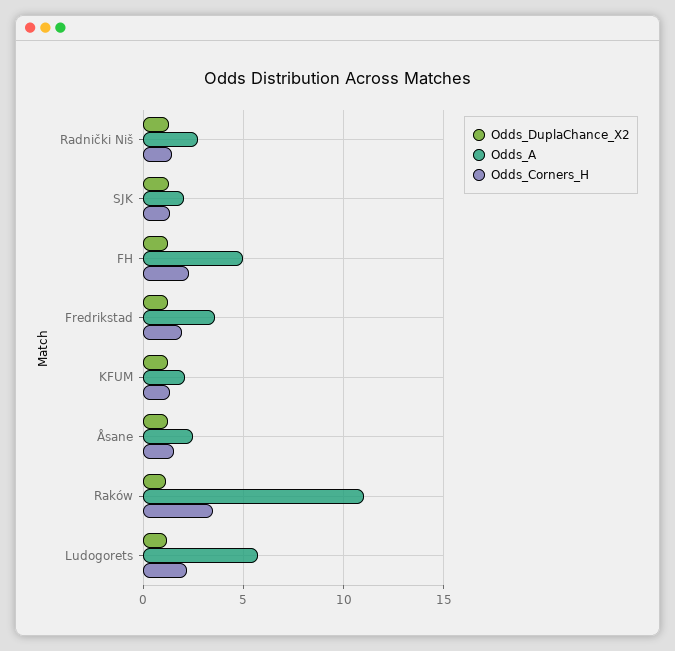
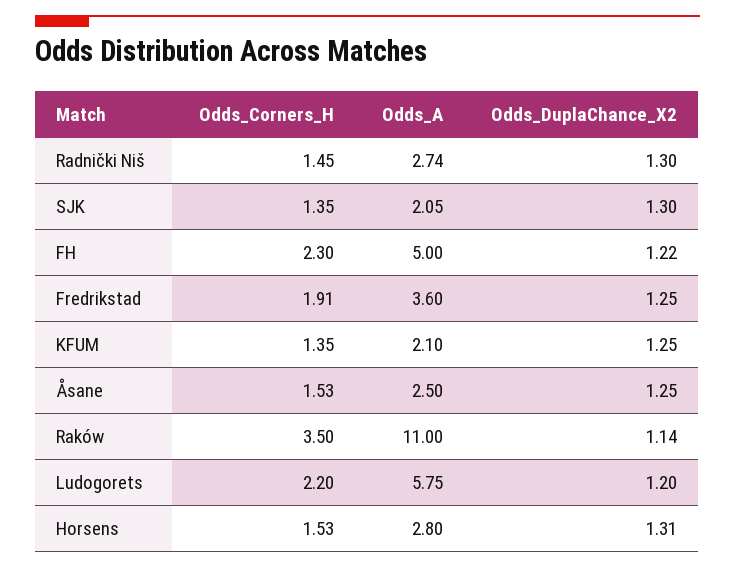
Odds_Corners_H, Horsens: none -> 1.53
Odds_A, Horsens: none -> 2.8
Odds_DuplaChance_X2, Horsens: none -> 1.31

